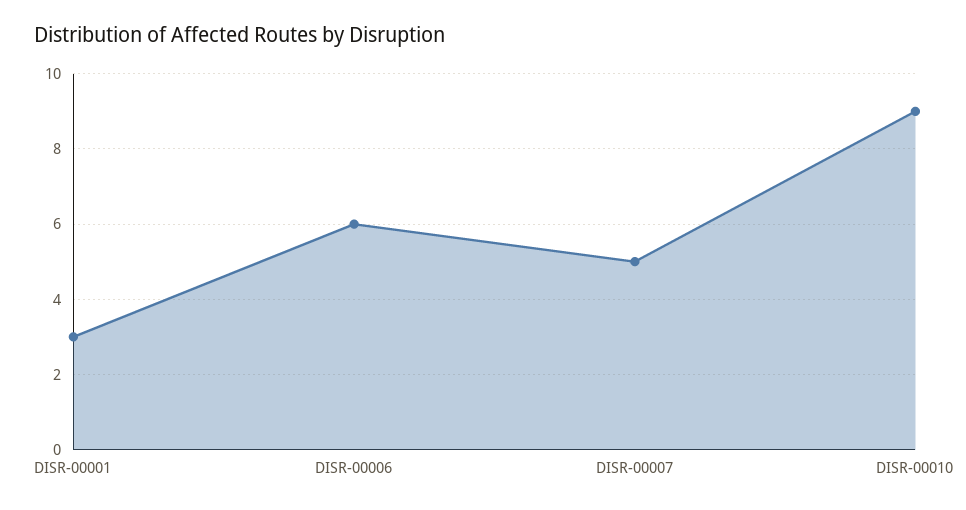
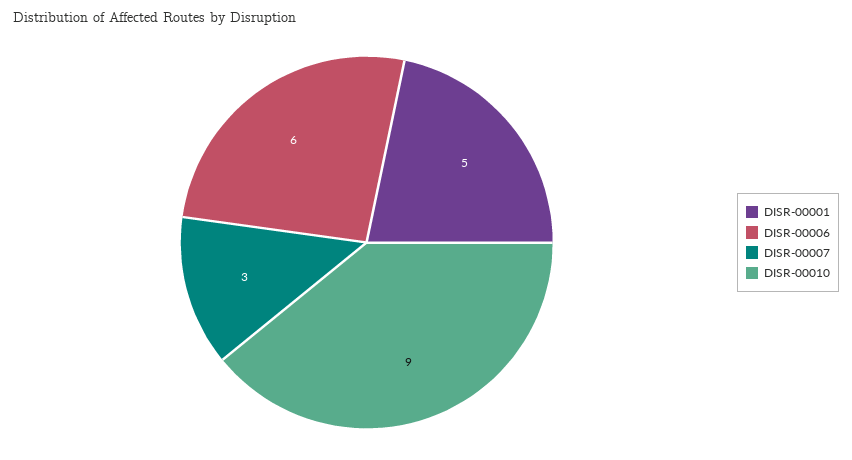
DISR-00001: 3 -> 5
DISR-00007: 5 -> 3

